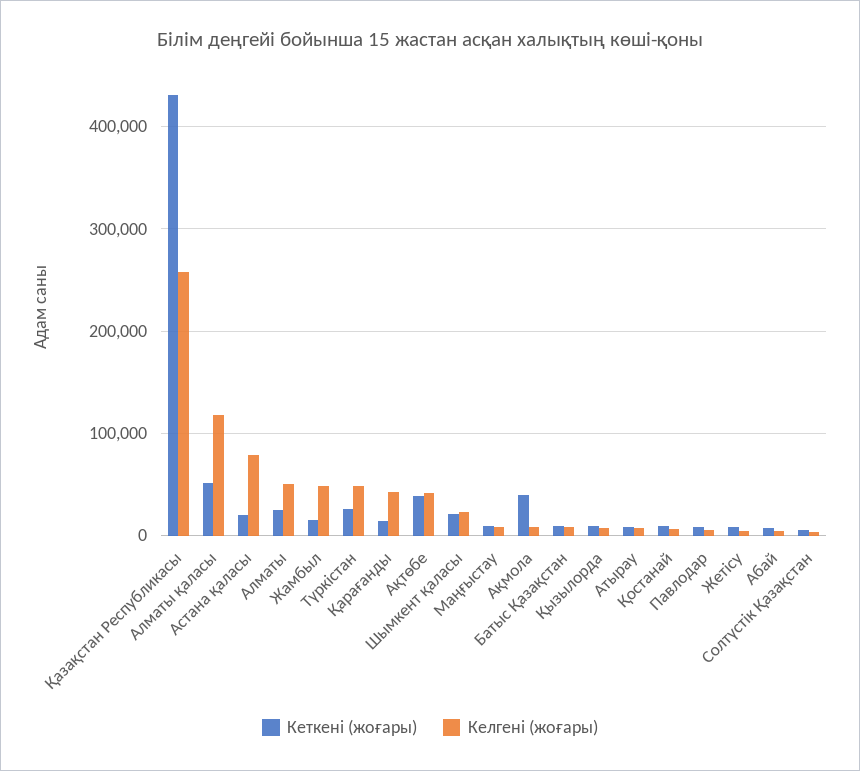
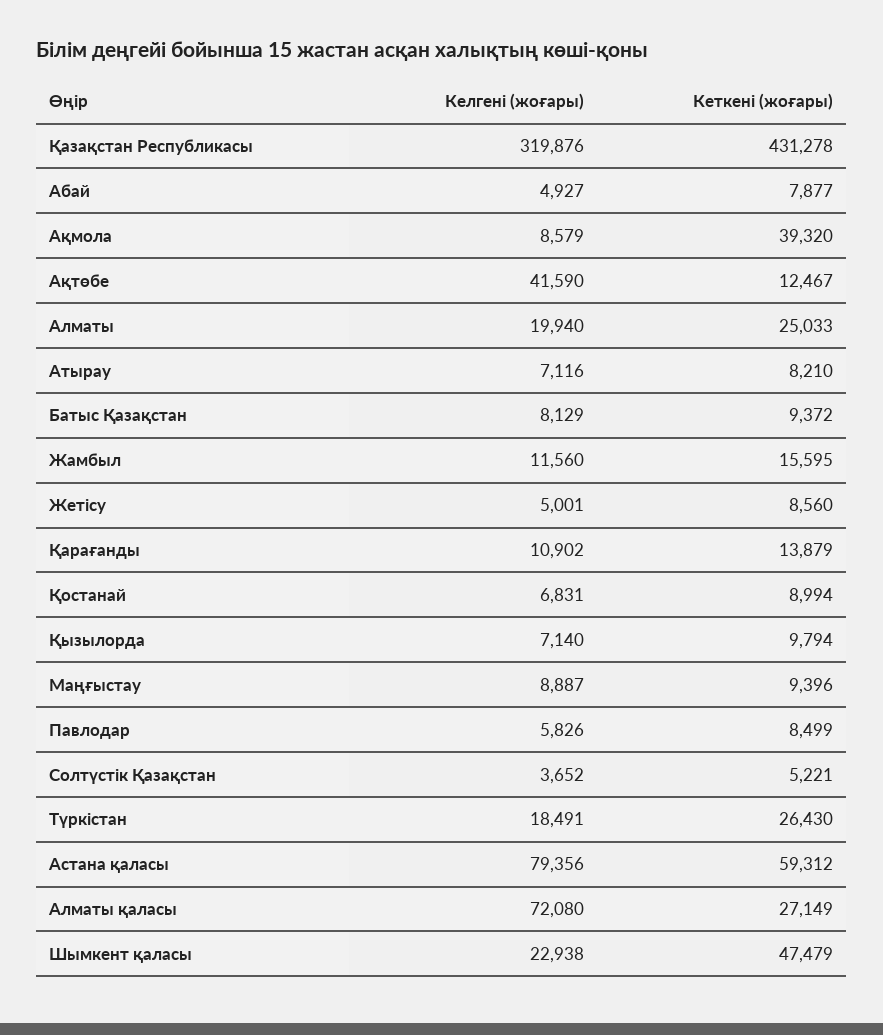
Келгені (жоғары), Қазақстан Республикасы: 260000 -> 319876
Кеткені (жоғары), Алматы қаласы: 50000 -> 27149
Келгені (жоғары), Алматы қаласы: 120000 -> 72080
Кеткені (жоғары), Астана қаласы: 20000 -> 59312
Келгені (жоғары), Алматы: 50000 -> 19940
Келгені (жоғары), Жамбыл: 50000 -> 11560
Келгені (жоғары), Түркістан: 50000 -> 18491
Келгені (жоғары), Қарағанды: 40000 -> 10902
Кеткені (жоғары), Ақтөбе: 40000 -> 12467
Кеткені (жоғары), Шымкент қаласы: 20000 -> 47479

